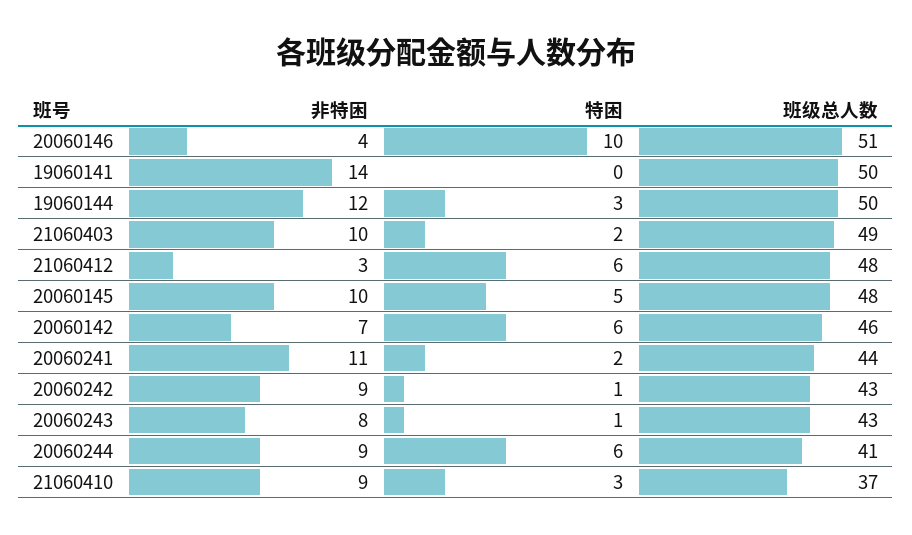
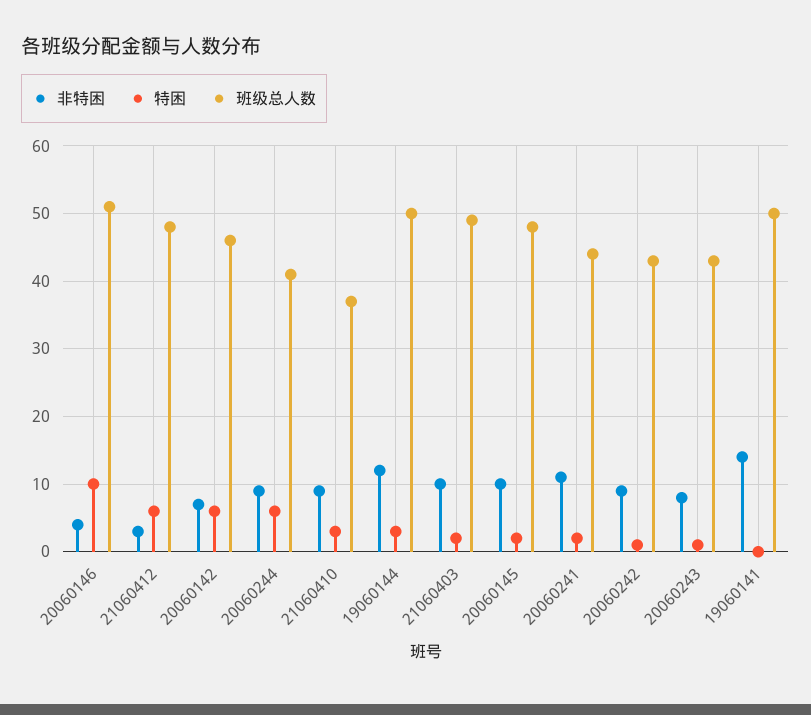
特困, 20060145: 5 -> 2

